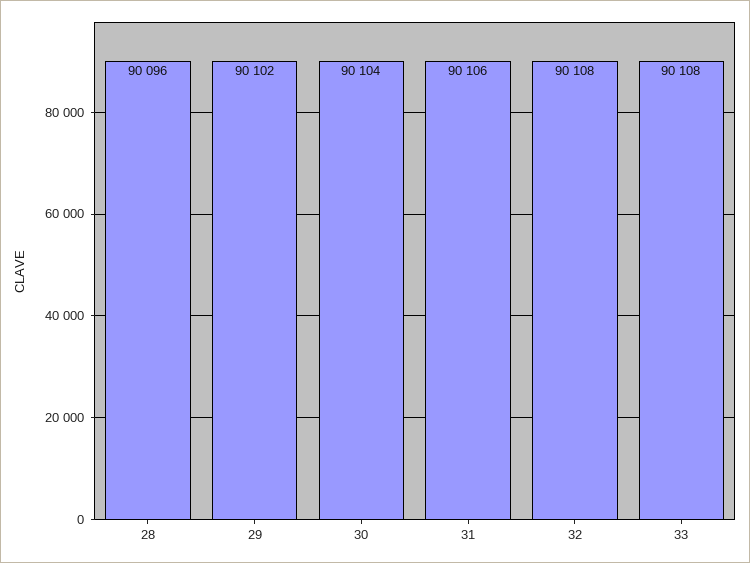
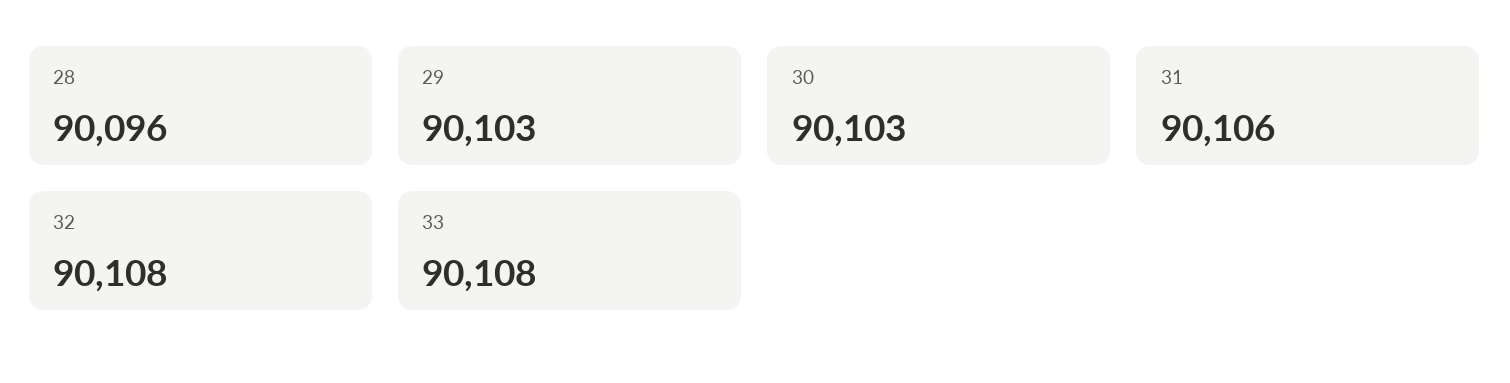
29: 90102 -> 90103
30: 90104 -> 90103

